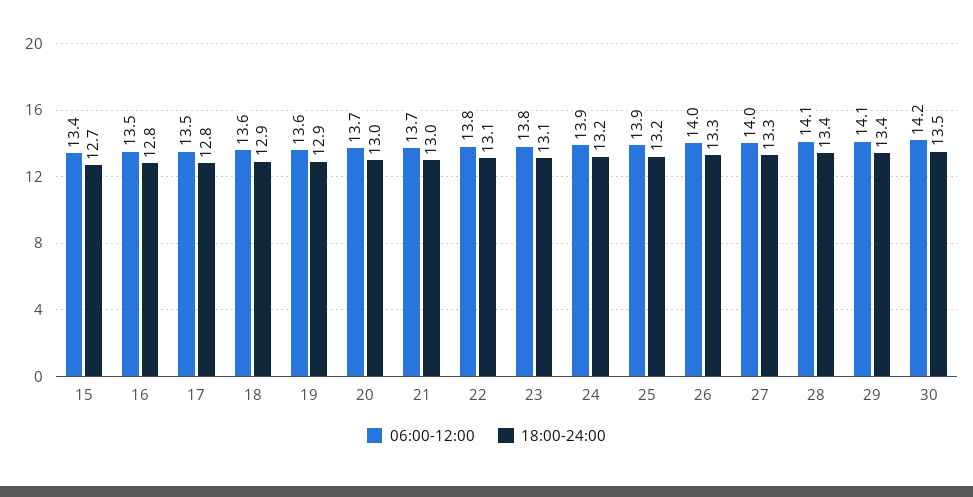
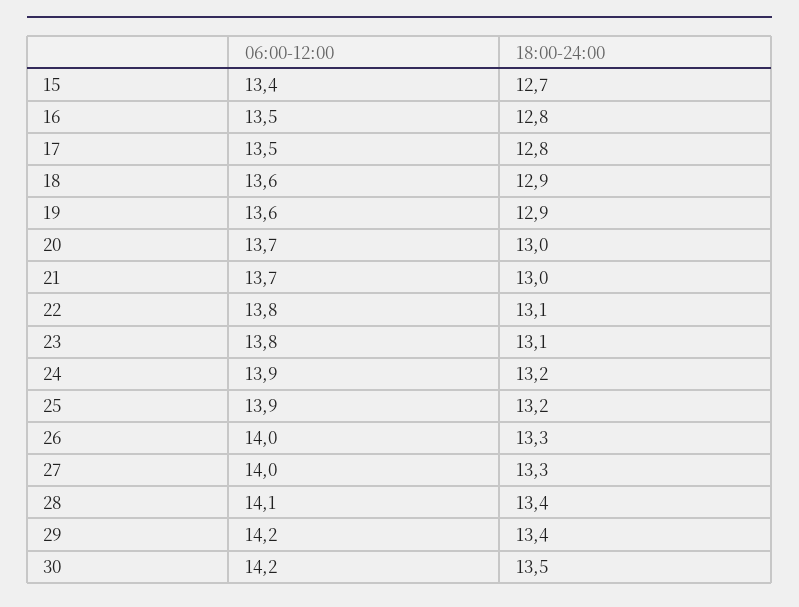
06:00-12:00, 29: 14.1 -> 14.2

